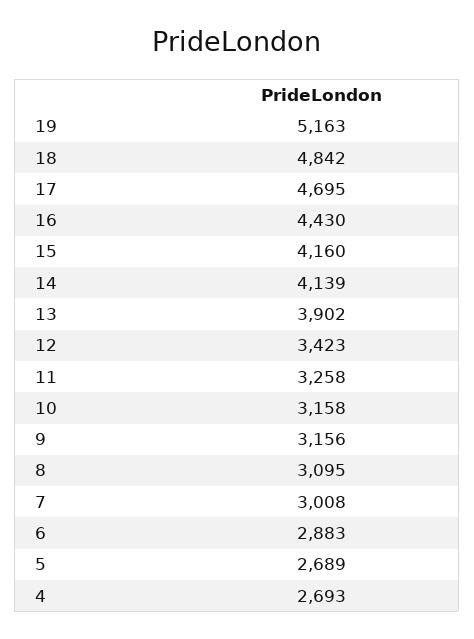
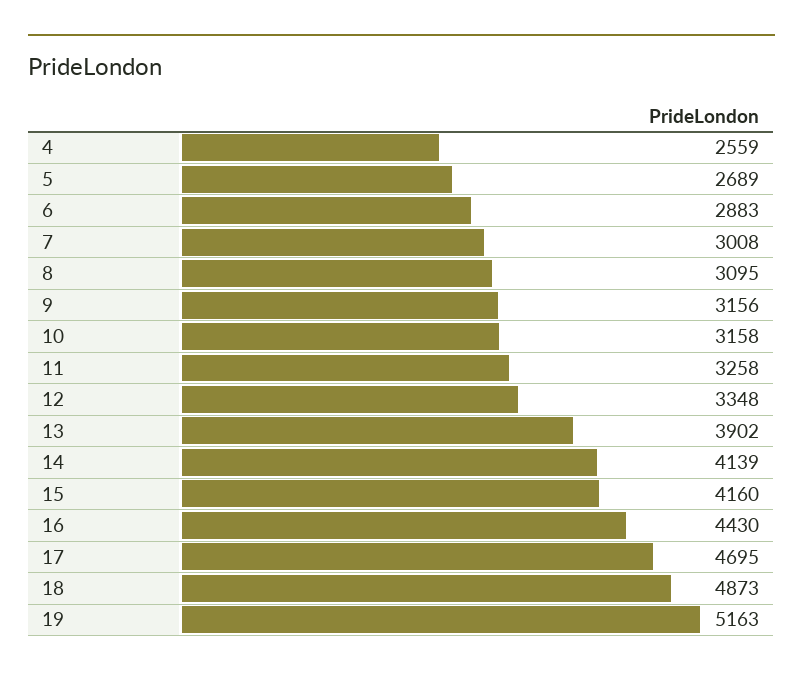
18: 4842 -> 4873
12: 3423 -> 3348
4: 2693 -> 2559

